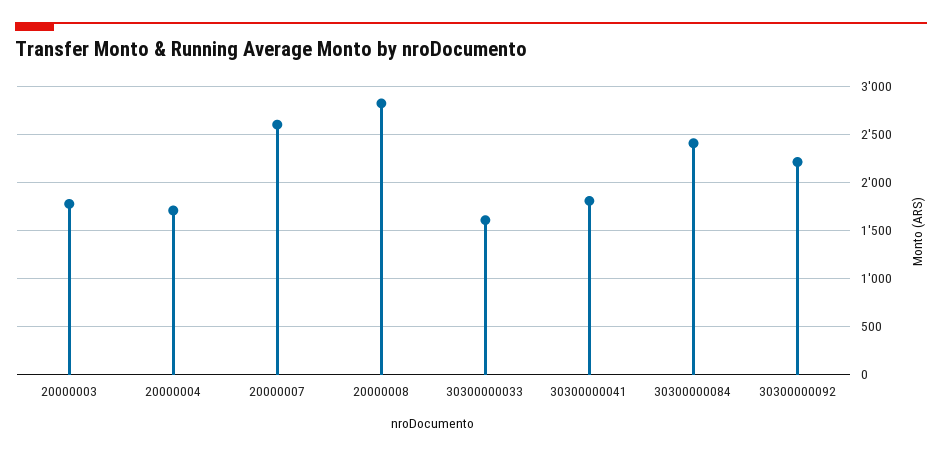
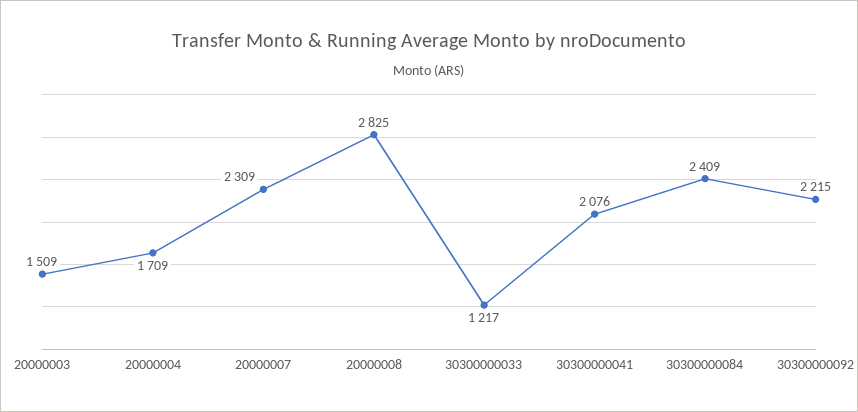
20000003: 1800 -> 1509
20000007: 2600 -> 2309
30300000033: 1600 -> 1217
30300000041: 1800 -> 2076

